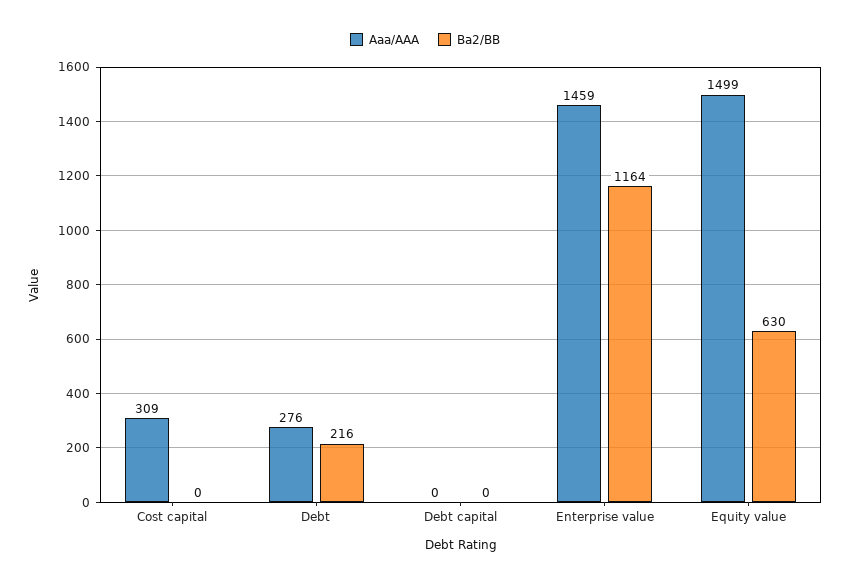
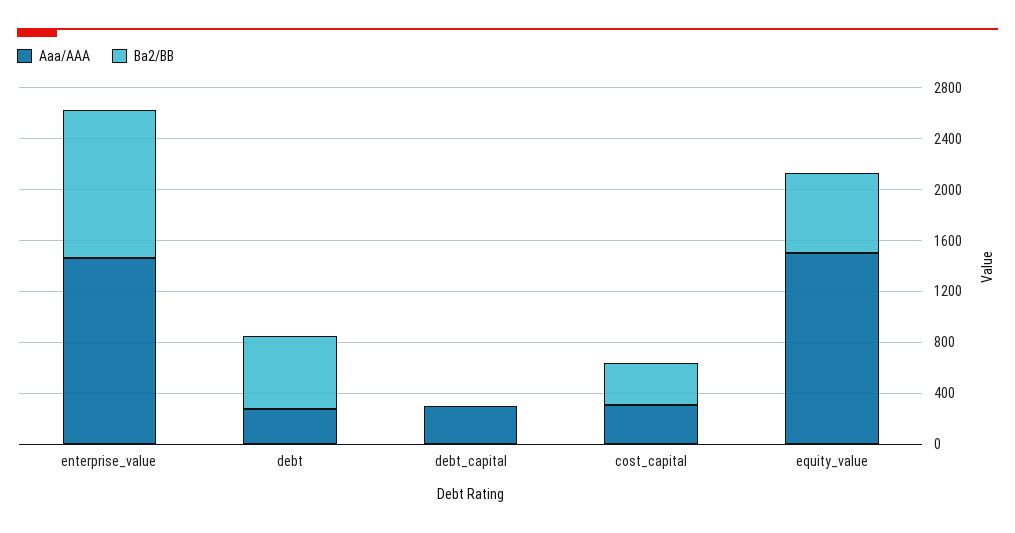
Ba2/BB, Cost capital: 0 -> 300
Ba2/BB, Debt: 216 -> 600
Aaa/AAA, Debt capital: 0 -> 300

